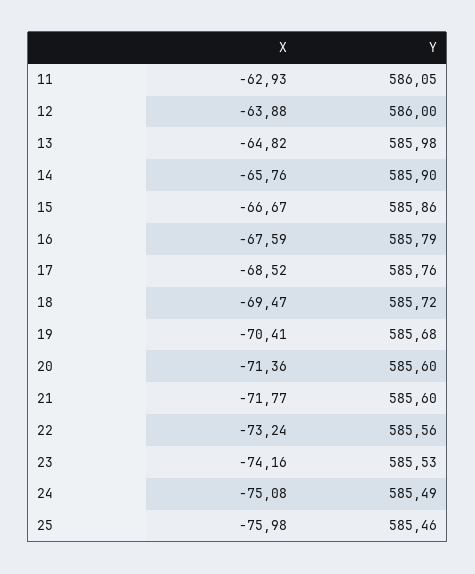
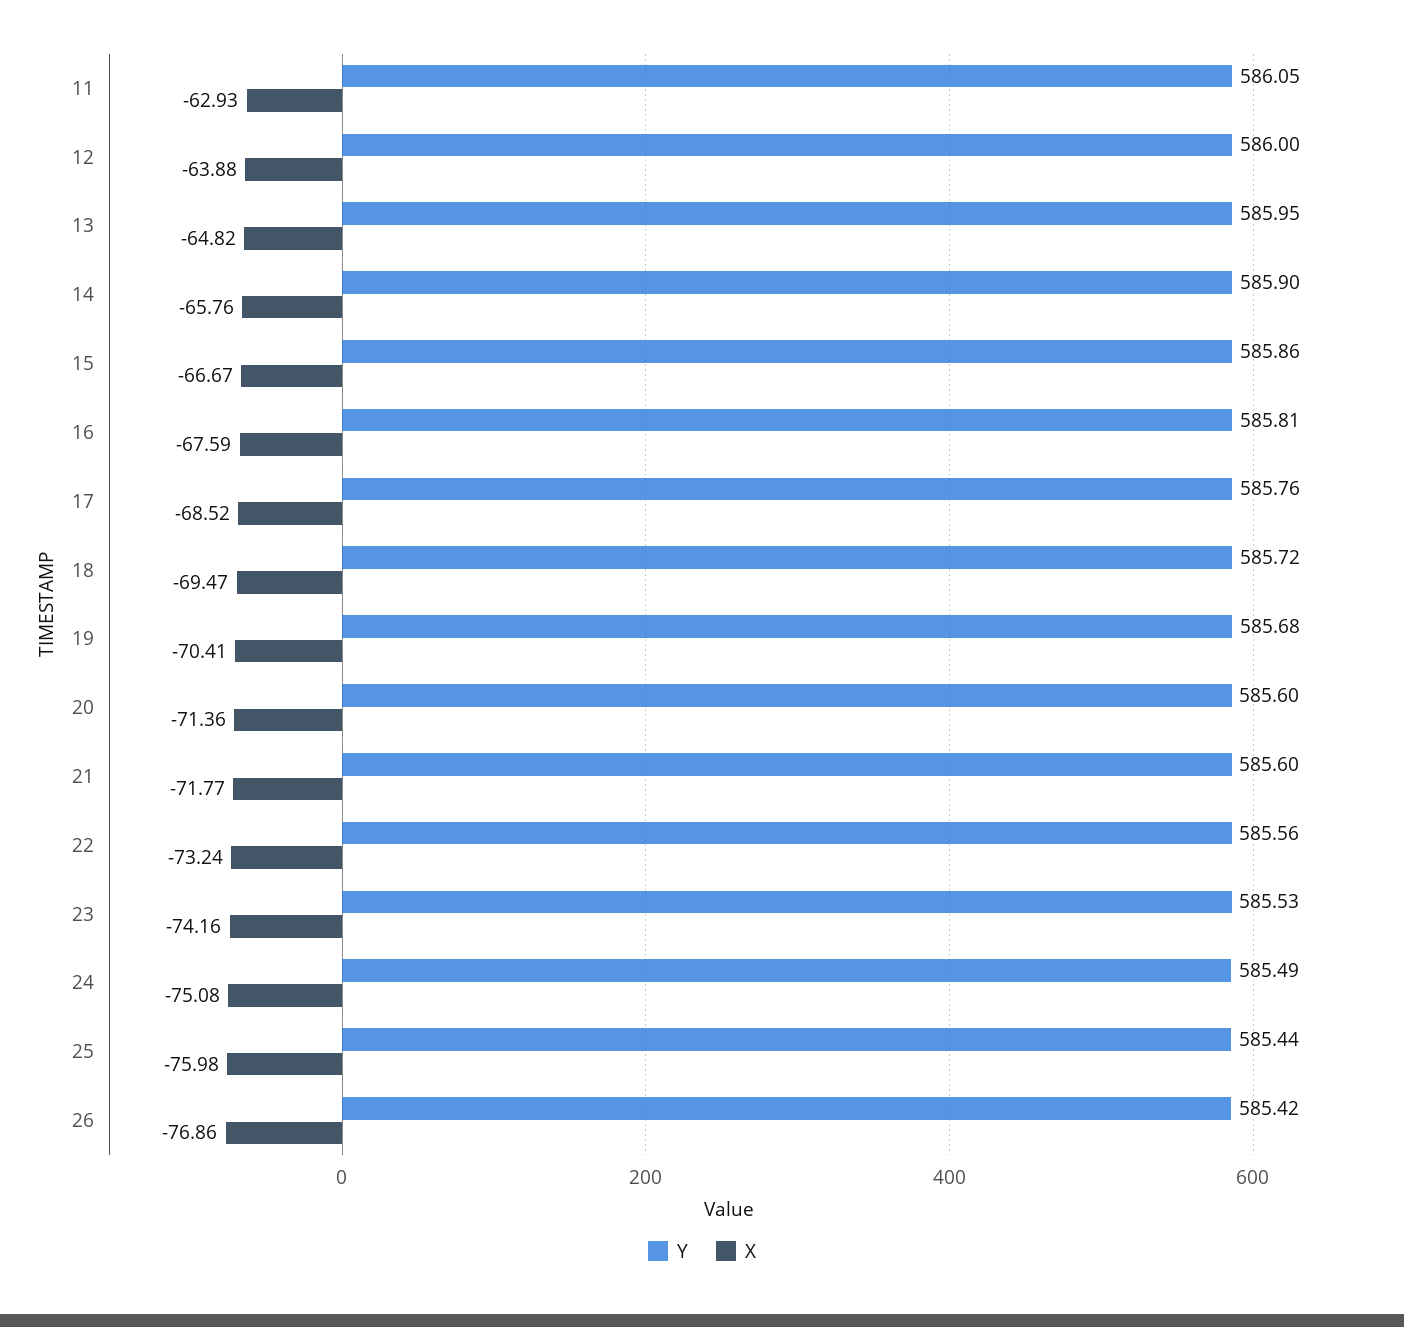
Y, 13: 585.98 -> 585.95
Y, 16: 585.79 -> 585.81
Y, 25: 585.46 -> 585.44
Y, 26: none -> 585.42
X, 26: none -> -76.86

